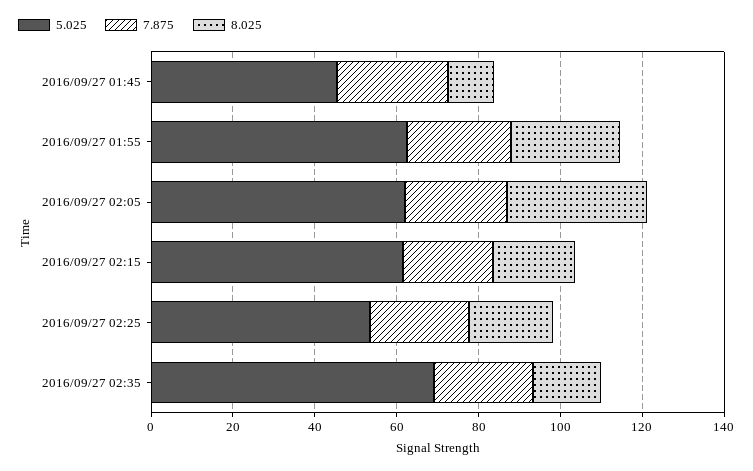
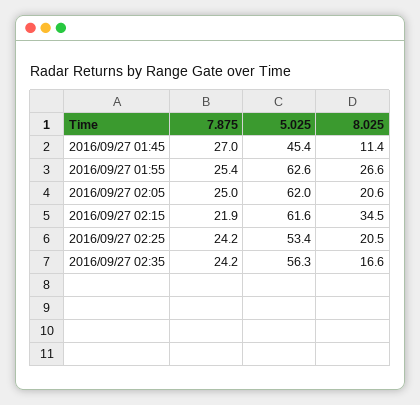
8.025, 2016/09/27 02:05: 35 -> 20.6
8.025, 2016/09/27 02:15: 20 -> 34.5
5.025, 2016/09/27 02:35: 70 -> 56.3

